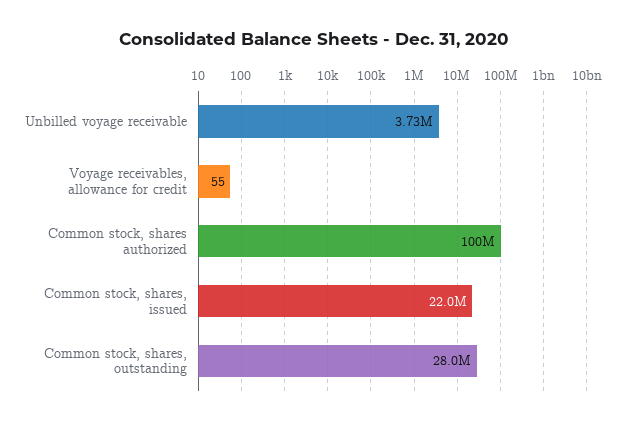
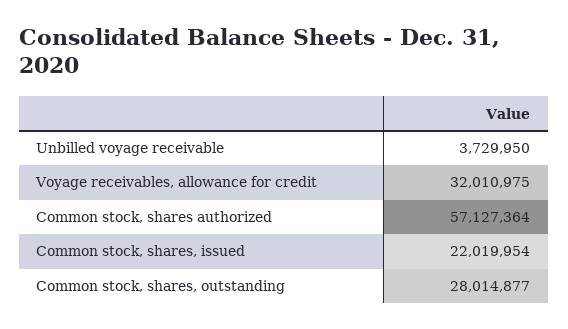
Voyage receivables, allowance for credit: 55 -> 32010975
Common stock, shares authorized: 100000000 -> 57127364

